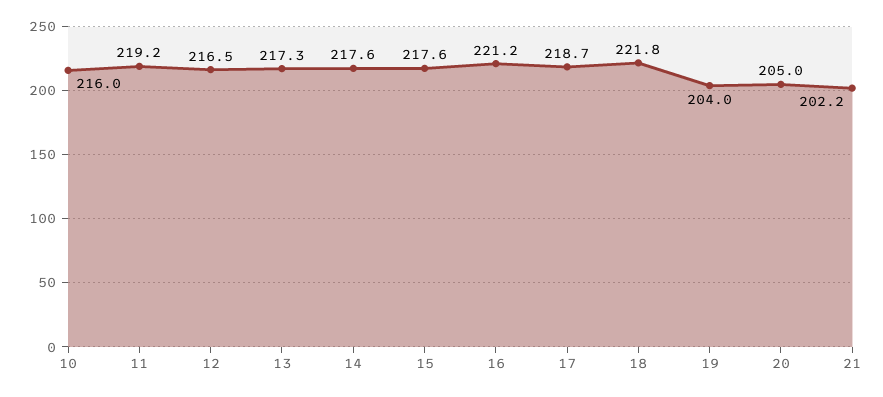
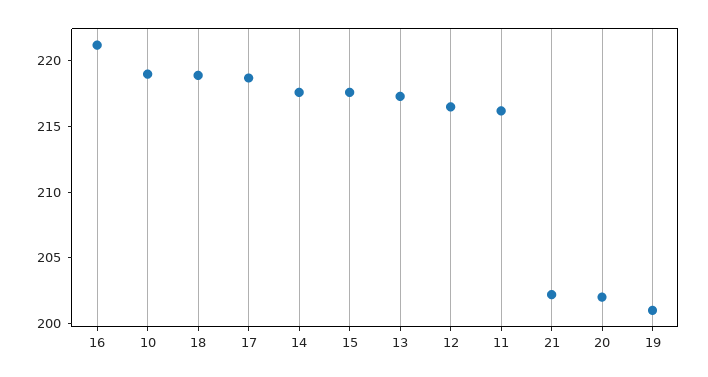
10: 216 -> 219
11: 219.2 -> 216
18: 221.8 -> 219
19: 204 -> 201
20: 205 -> 202

